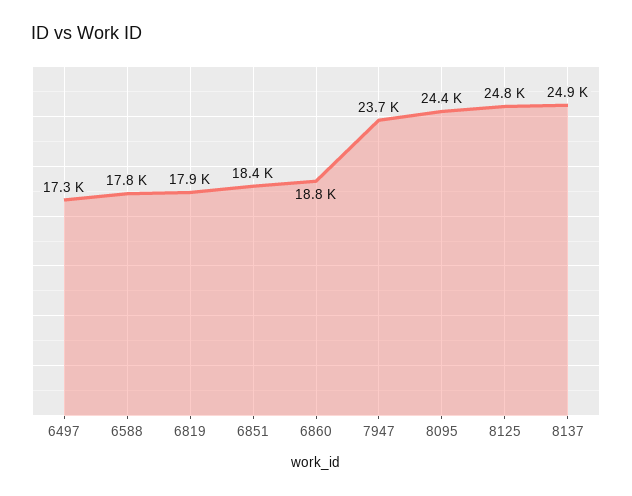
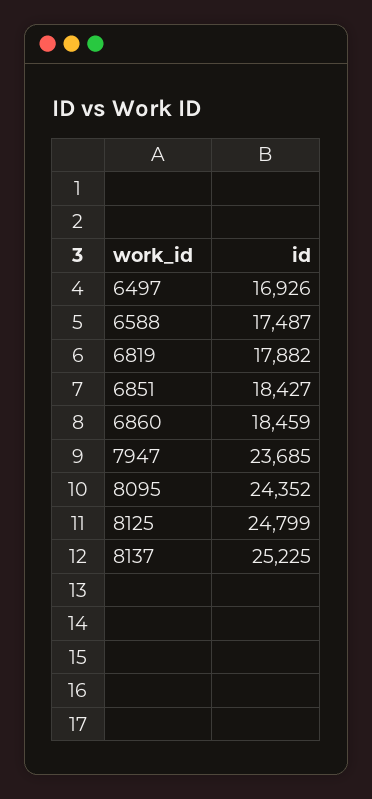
6497: 17300 -> 16926
6588: 17800 -> 17487
6860: 18800 -> 18459
8137: 24900 -> 25225

